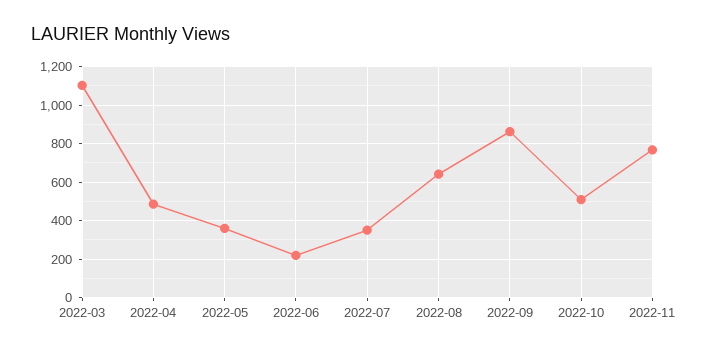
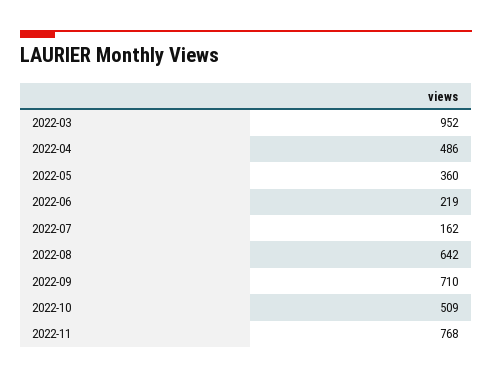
2022-03: 1100 -> 952
2022-07: 350 -> 162
2022-09: 850 -> 710

